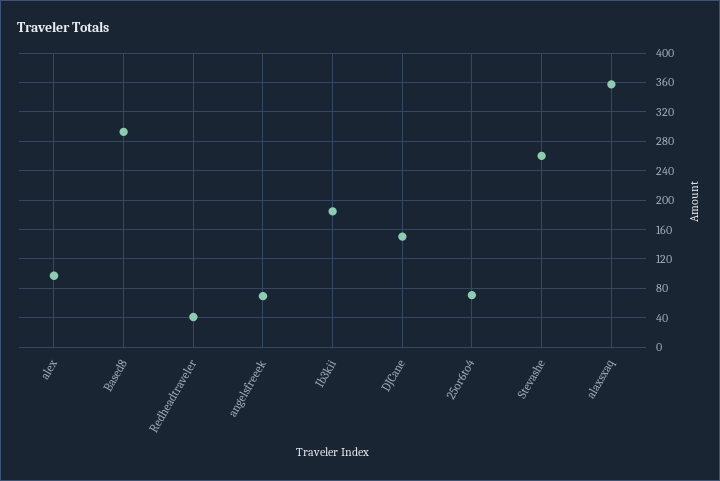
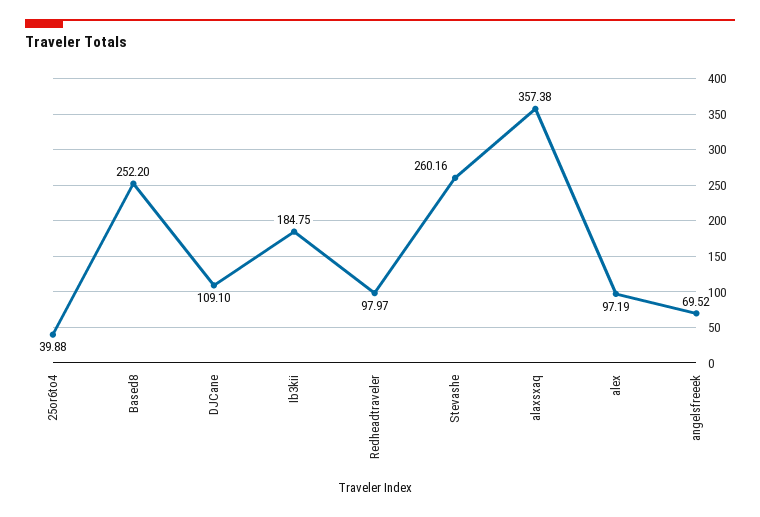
Based8: 290 -> 252.2
Redheadtraveler: 40 -> 97.97
DJCane: 150 -> 109.1
25or6to4: 70 -> 39.88

